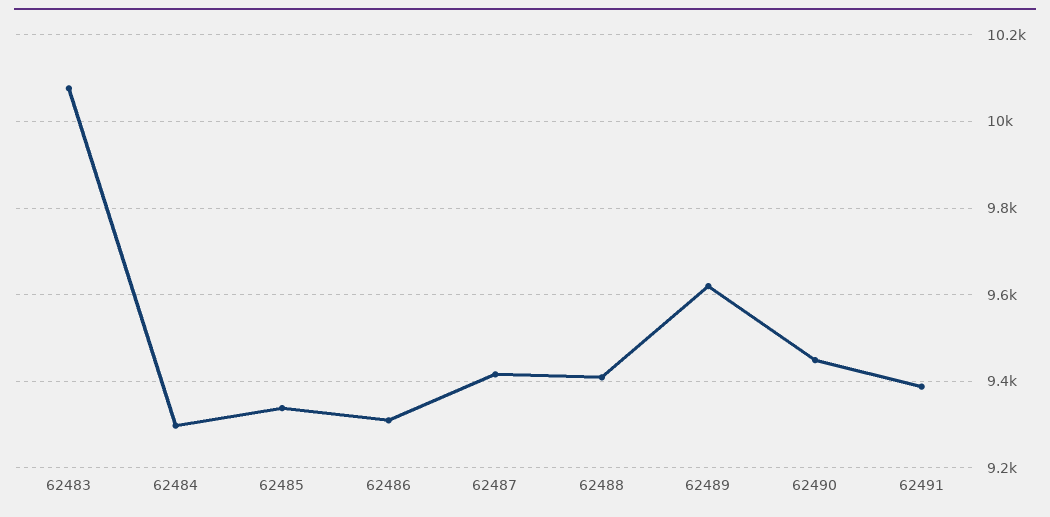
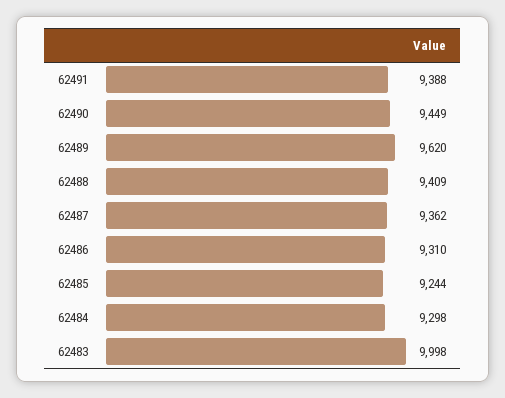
62483: 10080 -> 9998
62485: 9340 -> 9244
62487: 9420 -> 9362

